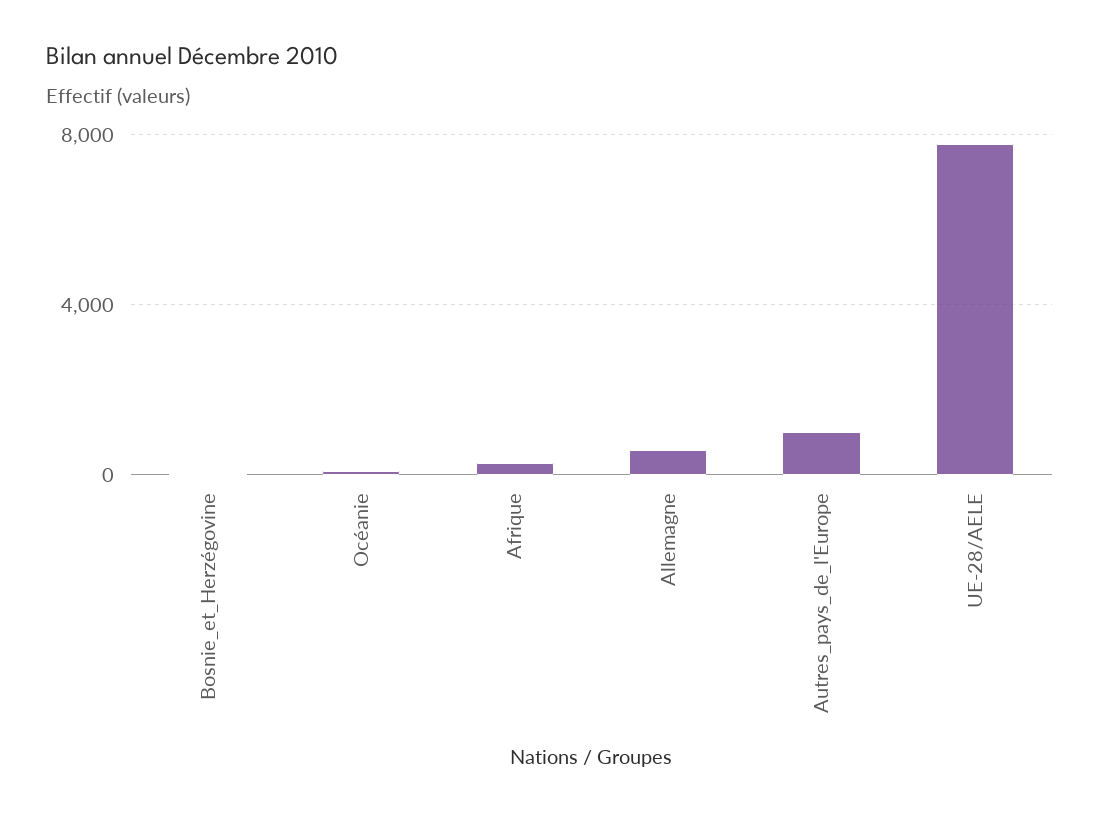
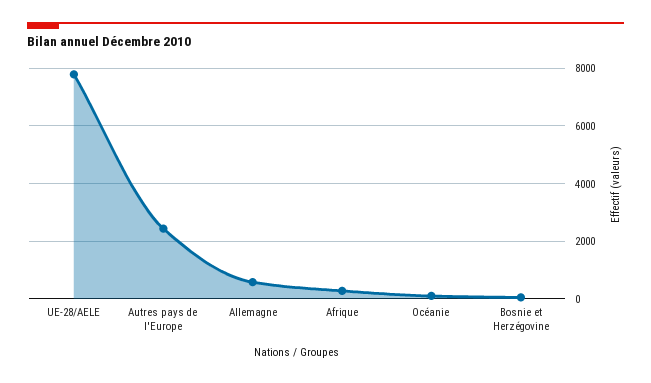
Autres_pays_de_l'Europe: 1000 -> 2500

